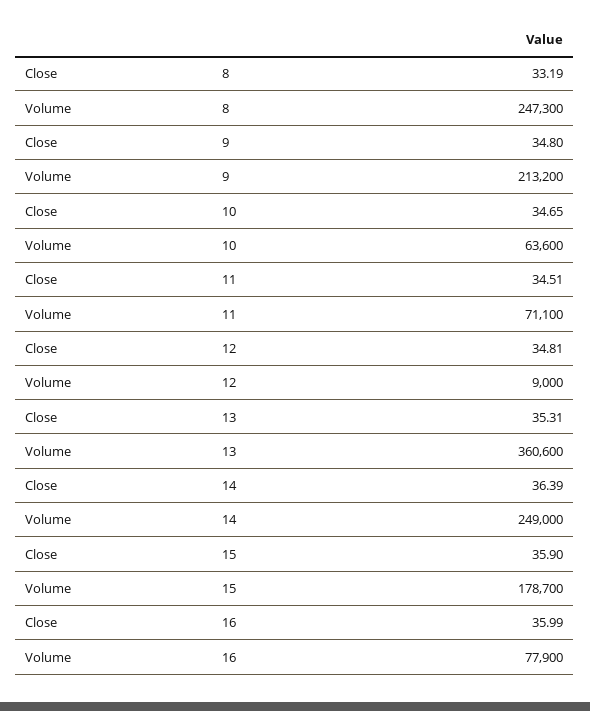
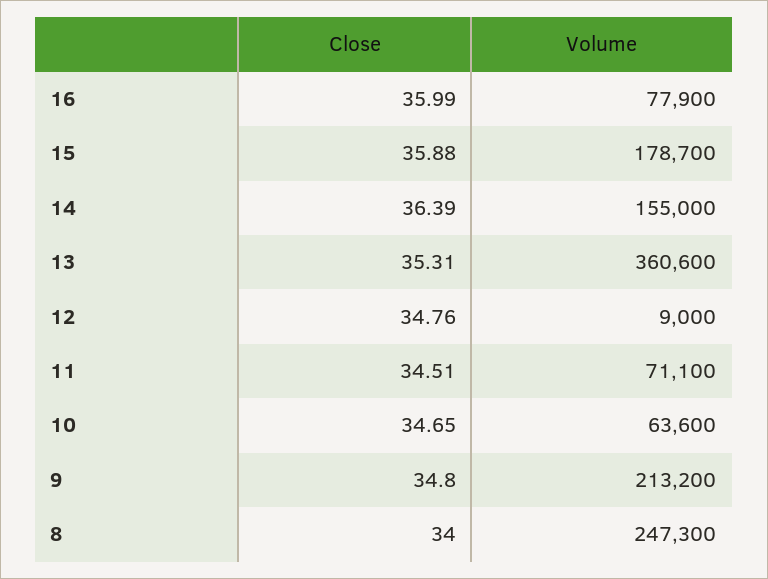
Close, 8: 33.19 -> 34
Close, 12: 34.81 -> 34.76
Volume, 14: 249000 -> 155000
Close, 15: 35.9 -> 35.88

